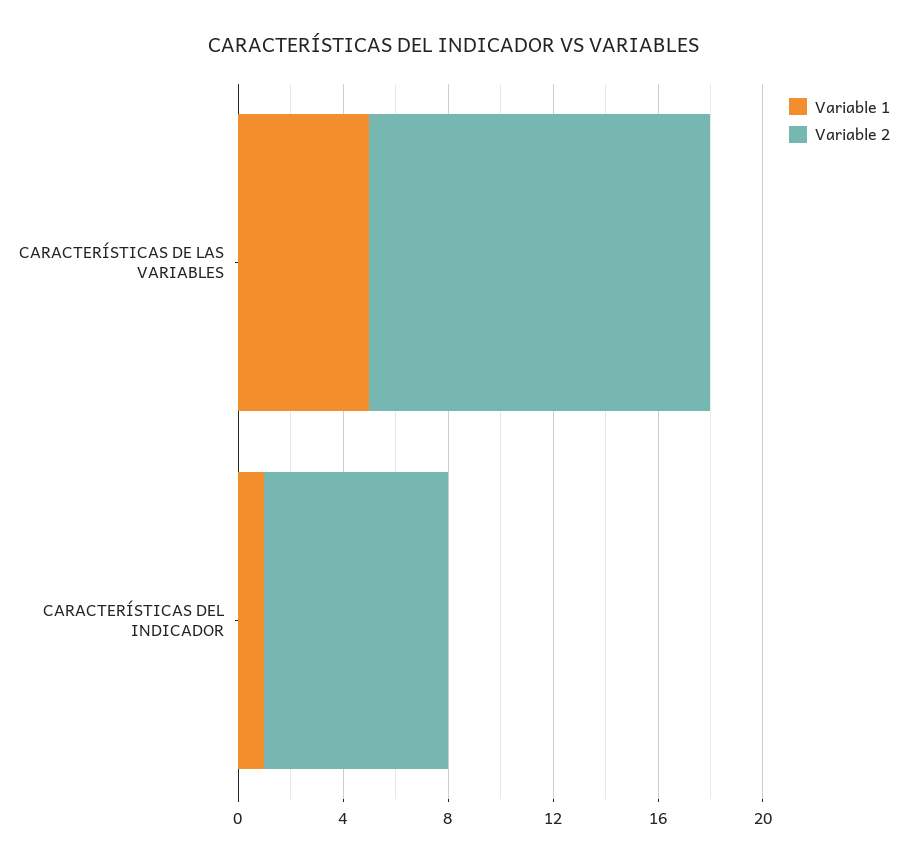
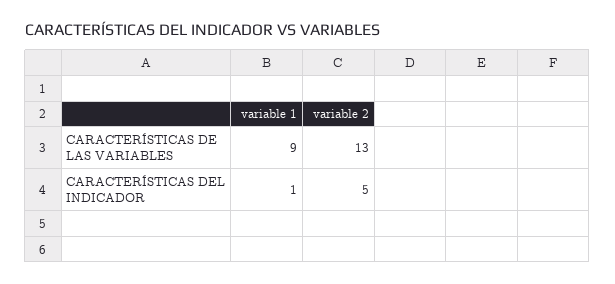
Variable 1, CARACTERÍSTICAS DE LAS VARIABLES: 5 -> 9
Variable 2, CARACTERÍSTICAS DEL INDICADOR: 7 -> 5

